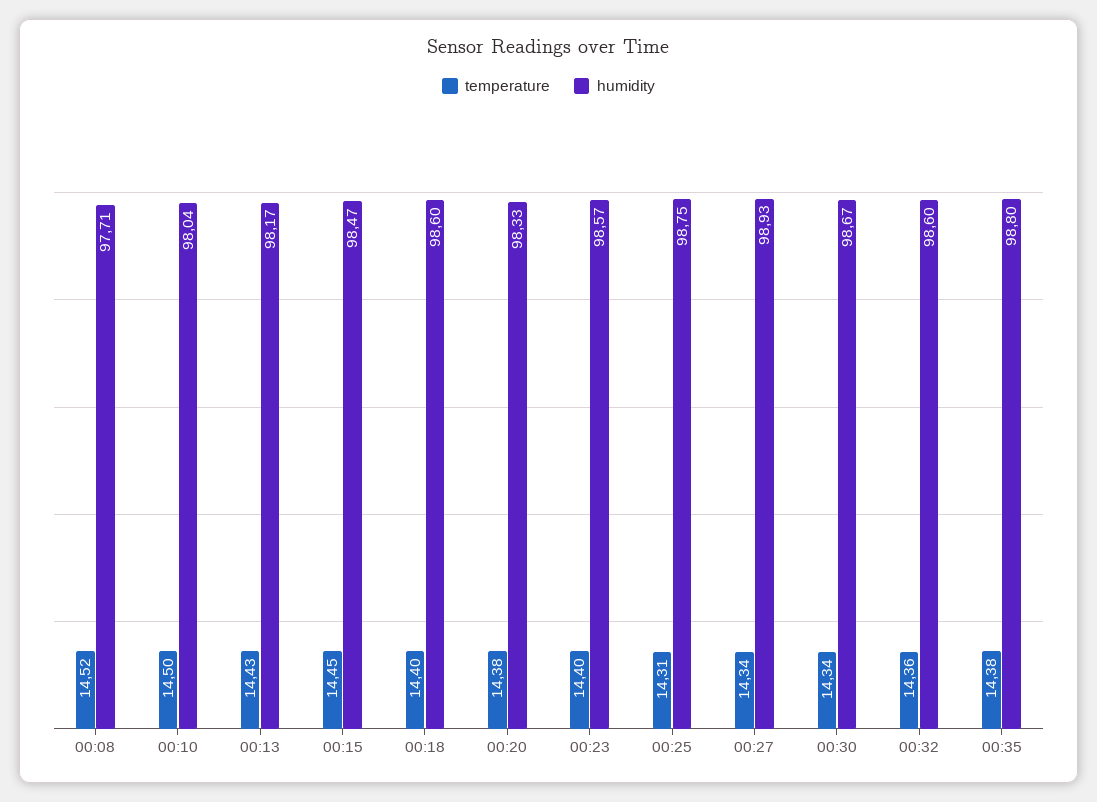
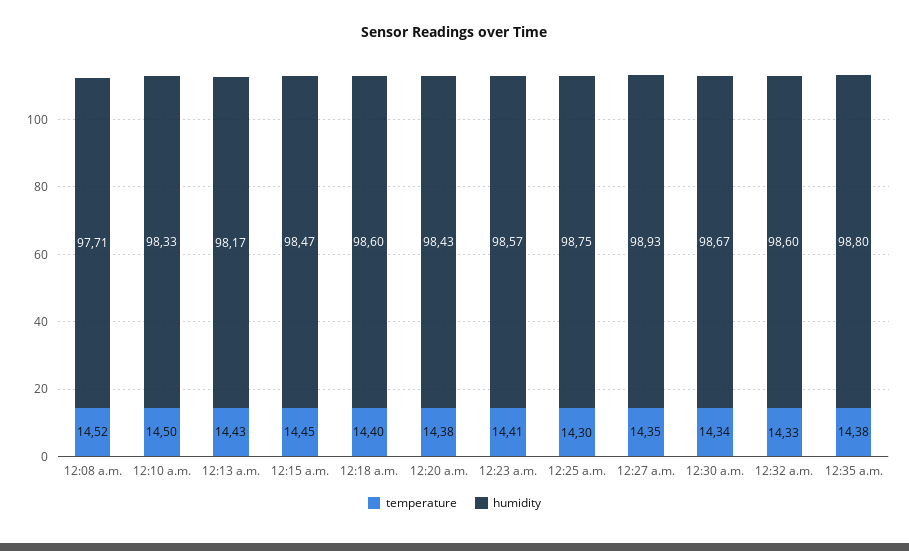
humidity, 00:10: 98.04 -> 98.33
humidity, 00:20: 98.33 -> 98.43
temperature, 00:23: 14.4 -> 14.41
temperature, 00:25: 14.31 -> 14.3
temperature, 00:27: 14.34 -> 14.35
temperature, 00:32: 14.36 -> 14.33

